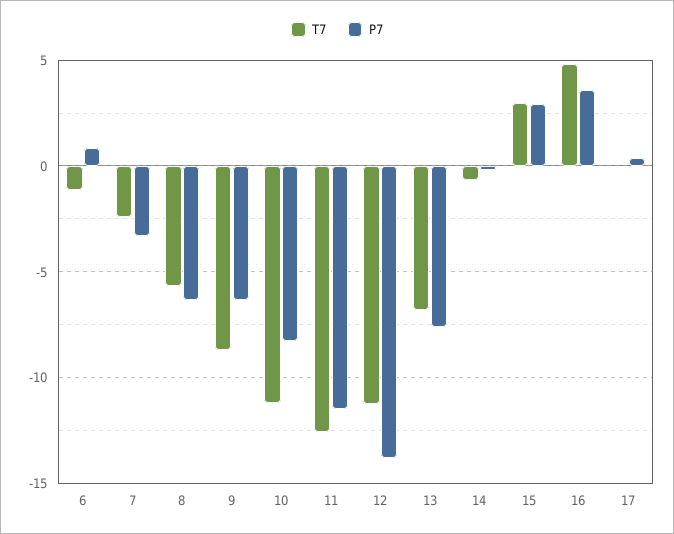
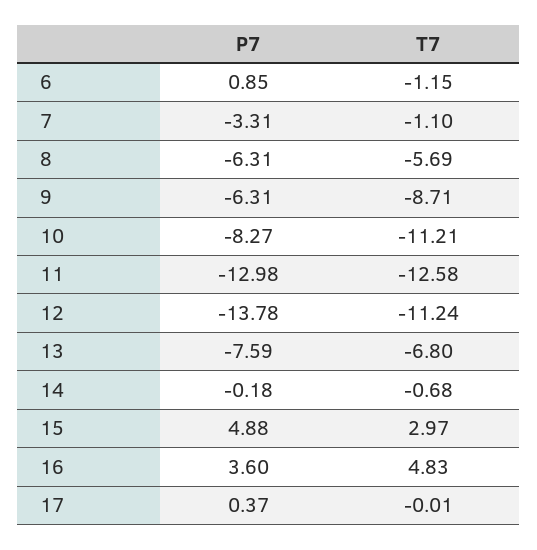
T7, 7: -2.5 -> -1.1
P7, 11: -11.5 -> -12.98
P7, 15: 3 -> 4.88

